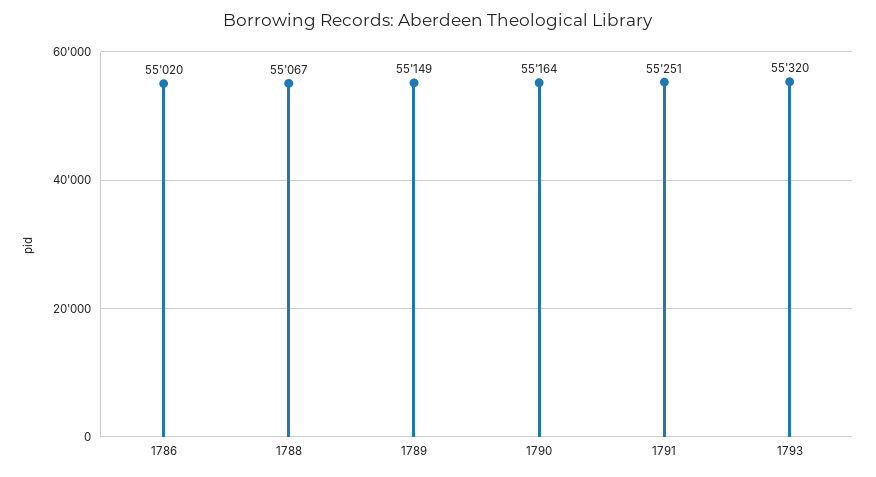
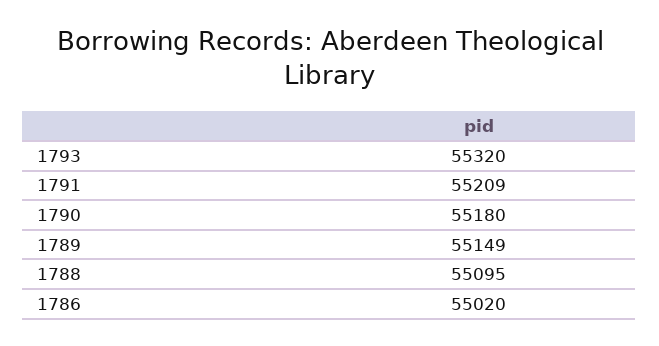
1788: 55067 -> 55095
1790: 55164 -> 55180
1791: 55251 -> 55209

